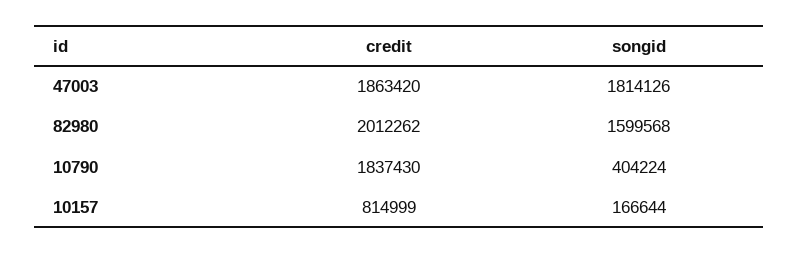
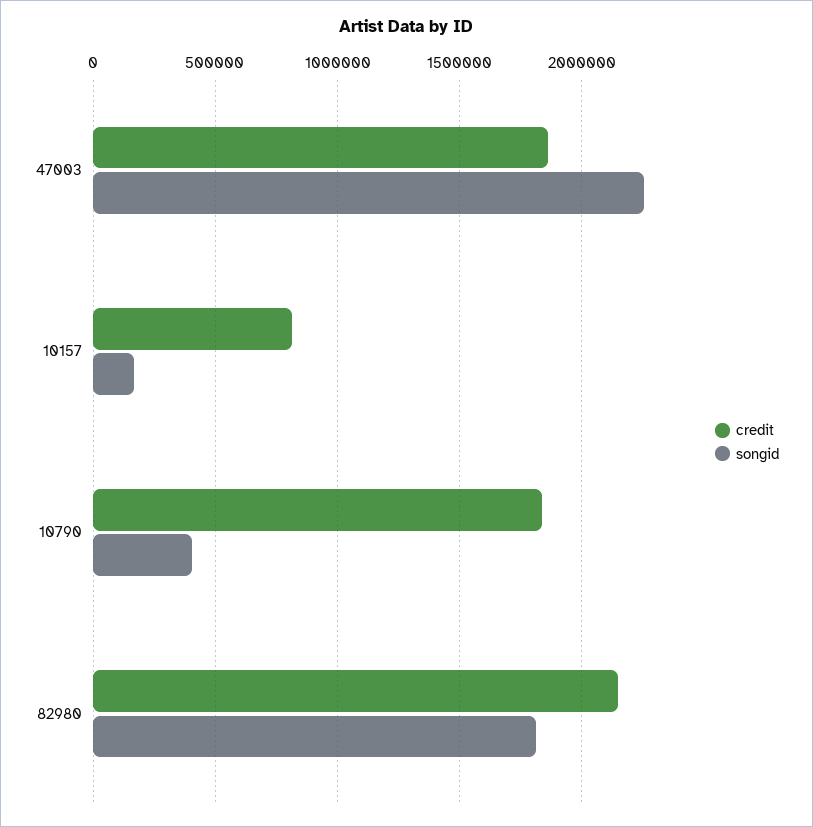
songid, 47003: 1814126 -> 2250000
credit, 82980: 2012262 -> 2150000
songid, 82980: 1599568 -> 1800000

